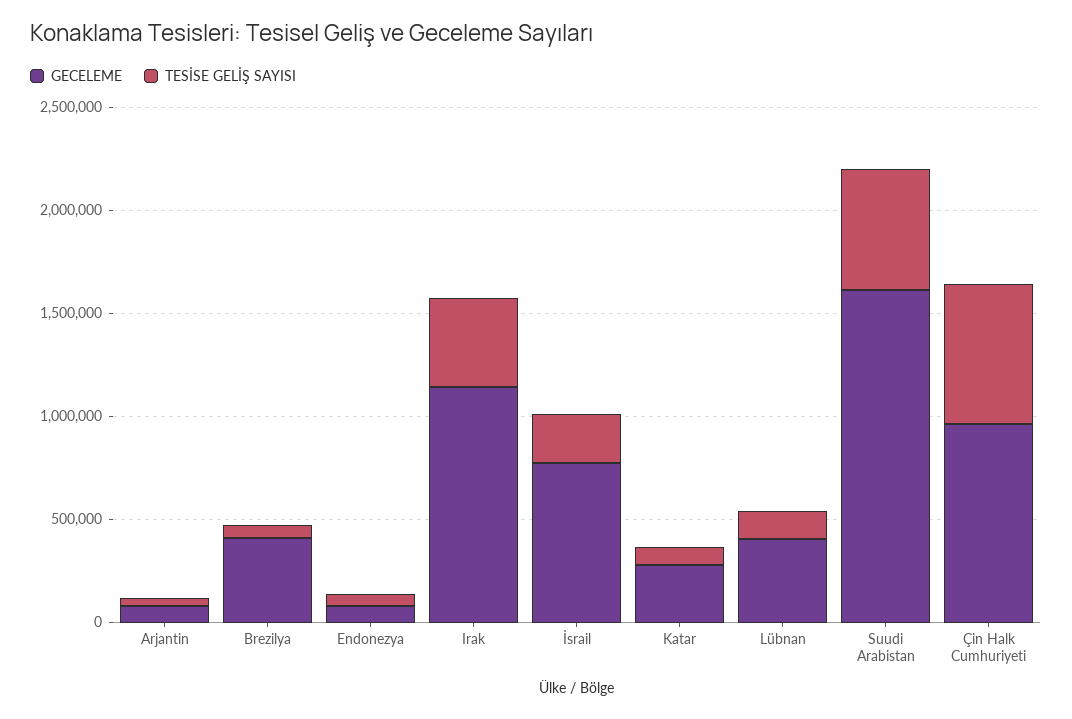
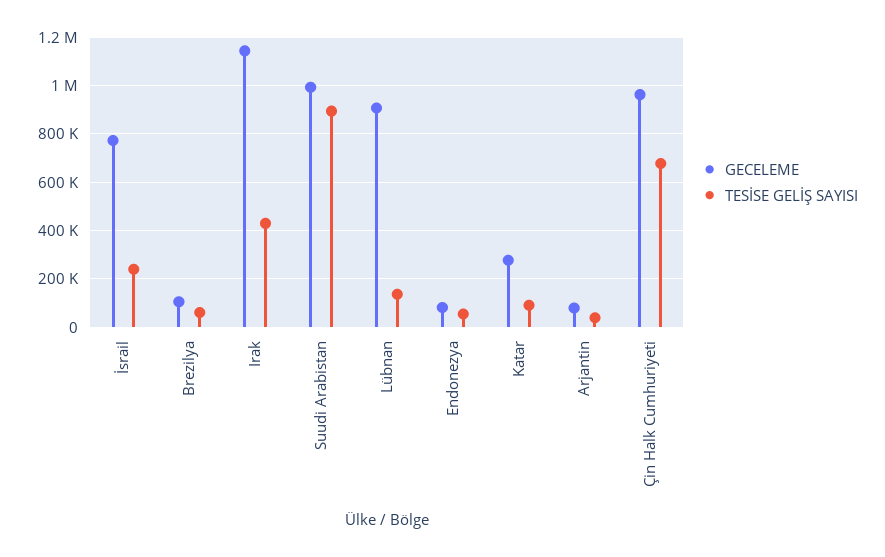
GECELEME, Brezilya: 400000 -> 100000
GECELEME, Lübnan: 400000 -> 900000
GECELEME, Suudi Arabistan: 1600000 -> 1000000
TESİSE GELİŞ SAYISI, Suudi Arabistan: 600000 -> 900000

